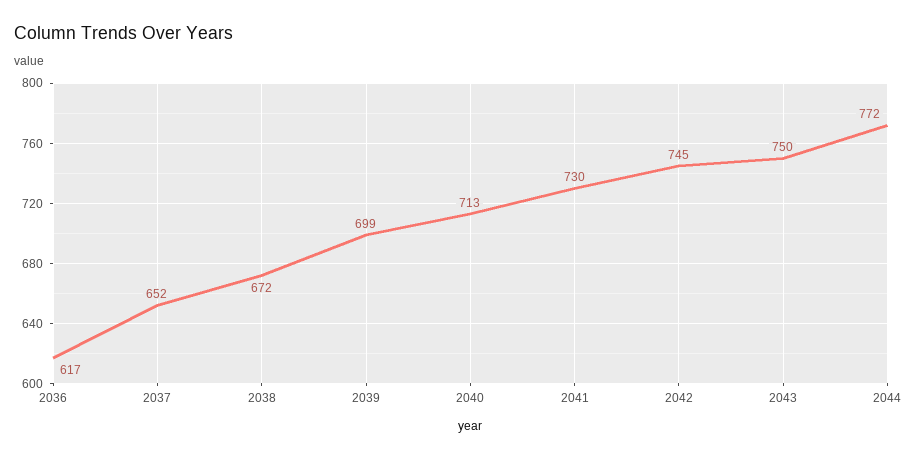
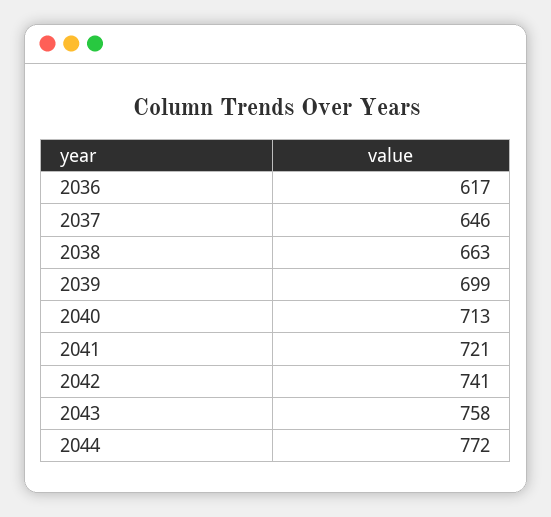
2037: 652 -> 646
2038: 672 -> 663
2041: 730 -> 721
2042: 745 -> 741
2043: 750 -> 758

